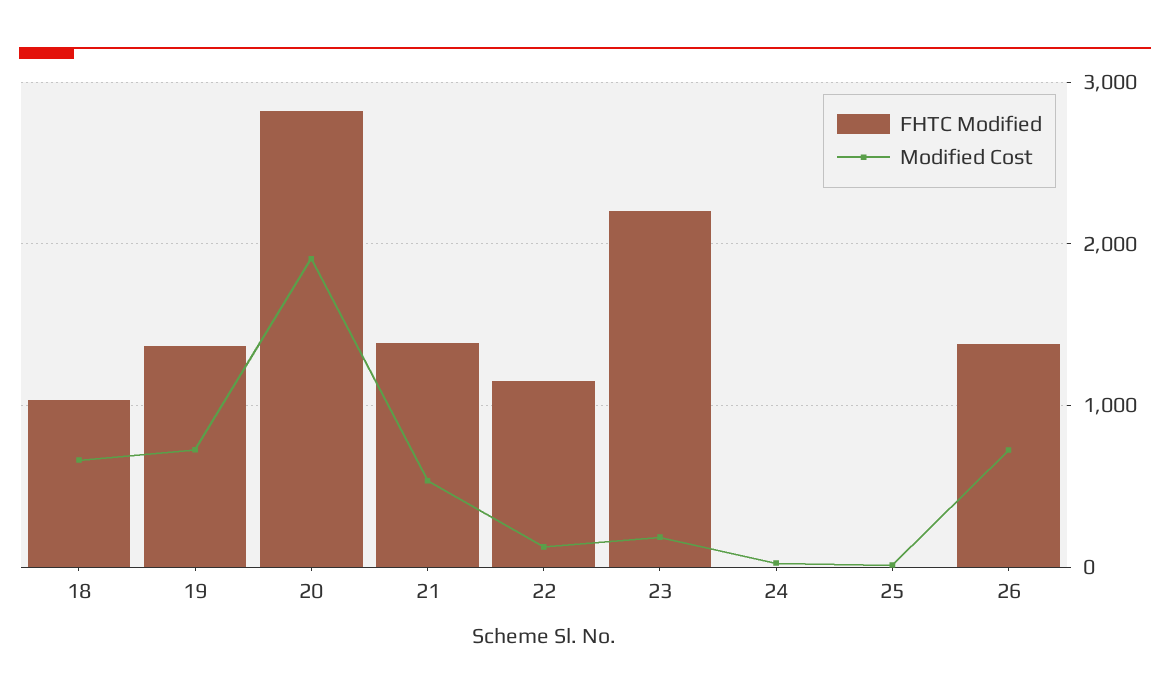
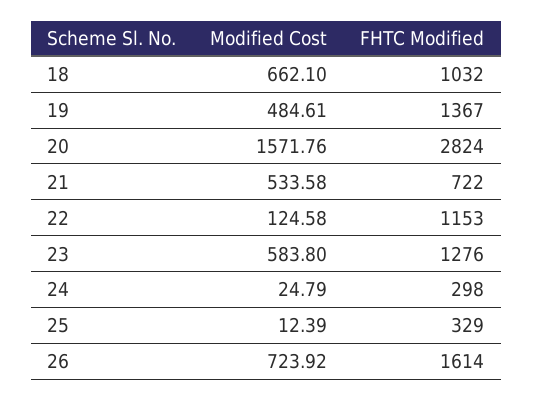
Modified Cost, 19: 700 -> 484.61
Modified Cost, 20: 1900 -> 1571.76
FHTC Modified, 21: 1400 -> 722
FHTC Modified, 23: 2200 -> 1276
Modified Cost, 23: 200 -> 583.8
FHTC Modified, 24: 0 -> 298
FHTC Modified, 25: 0 -> 329
FHTC Modified, 26: 1400 -> 1614

